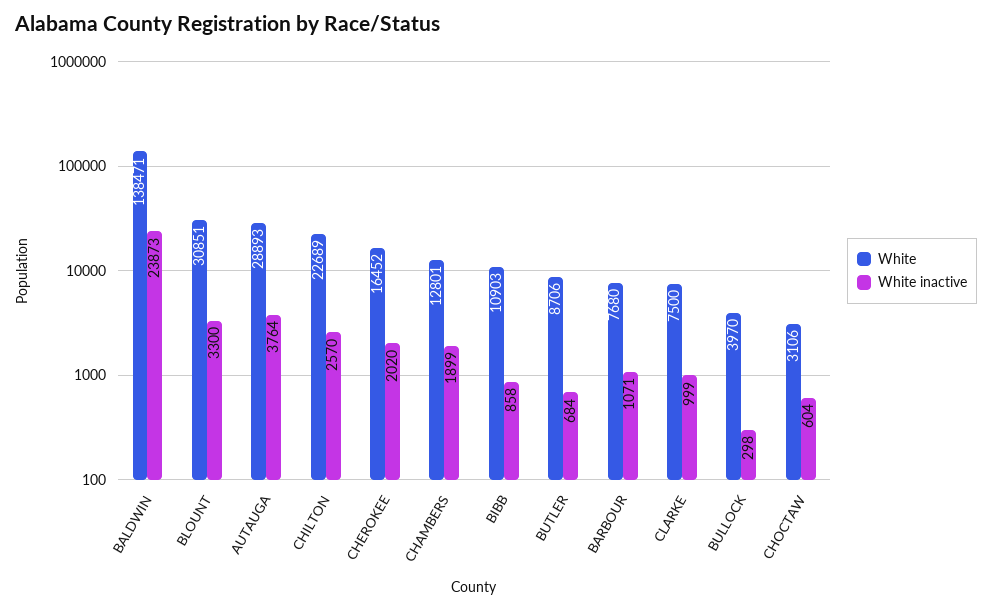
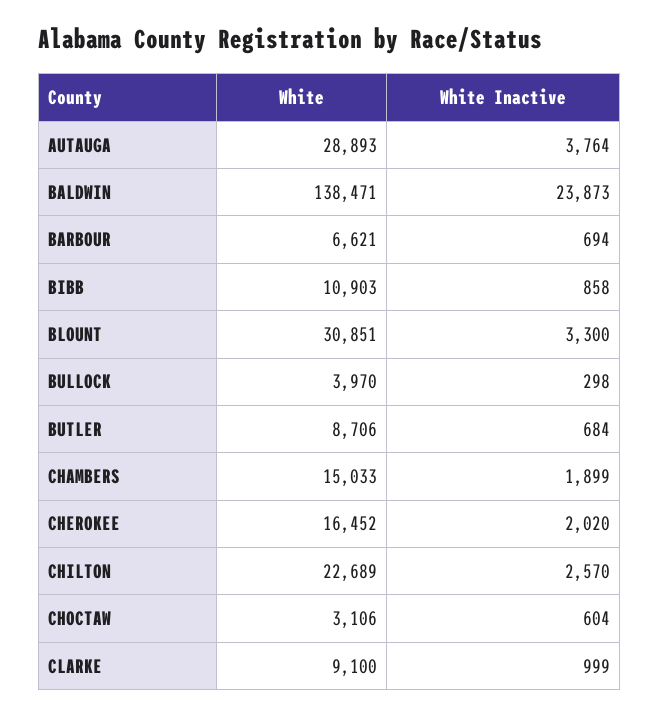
White, CHAMBERS: 12801 -> 15033
White, BARBOUR: 7680 -> 6621
White inactive, BARBOUR: 1071 -> 694
White, CLARKE: 7500 -> 9100

